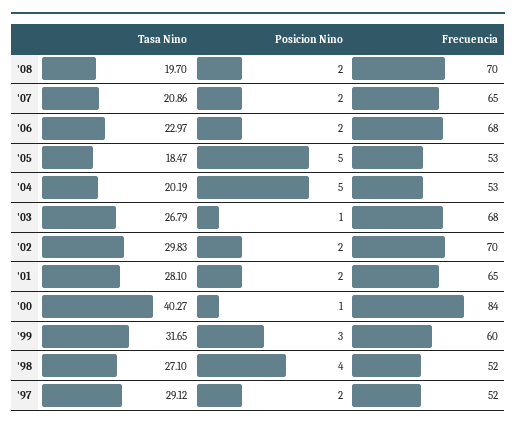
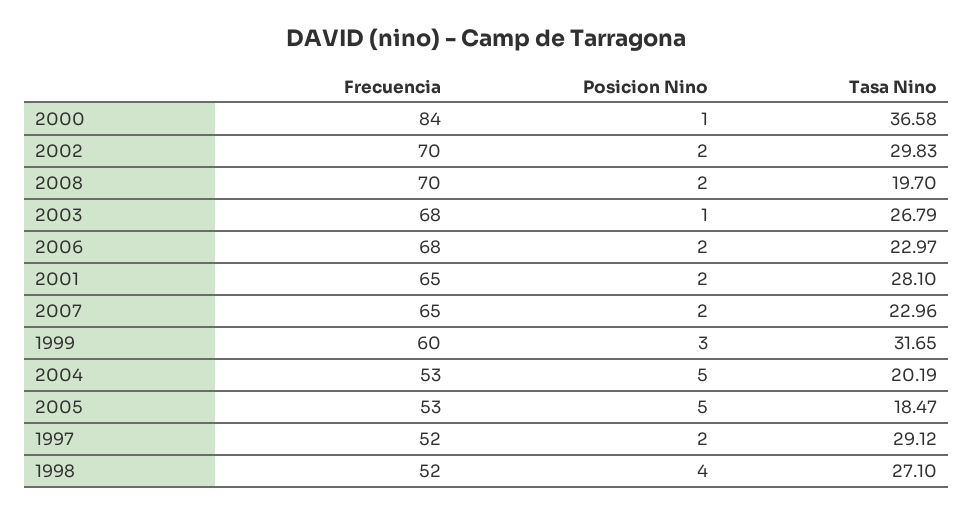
Tasa Nino, '07: 20.86 -> 22.96
Tasa Nino, '00: 40.27 -> 36.58

